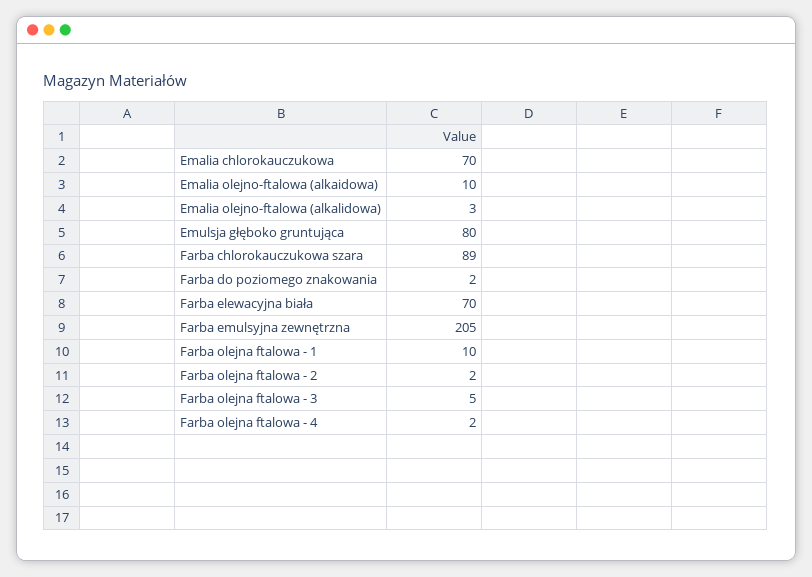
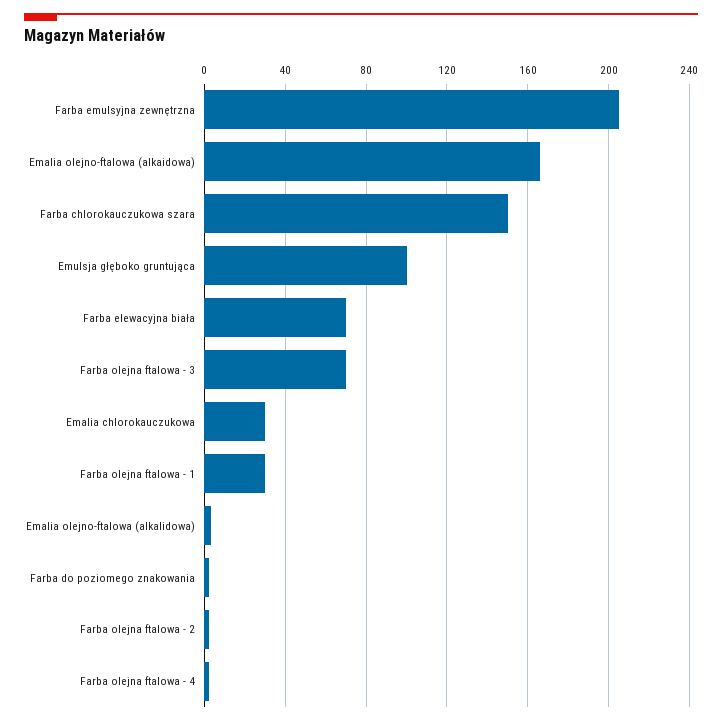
Emalia chlorokauczukowa: 70 -> 30
Emalia olejno-ftalowa (alkaidowa): 10 -> 165
Emulsja głęboko gruntująca: 80 -> 100
Farba chlorokauczukowa szara: 89 -> 150
Farba olejna ftalowa - 1: 10 -> 30
Farba olejna ftalowa - 3: 5 -> 70

